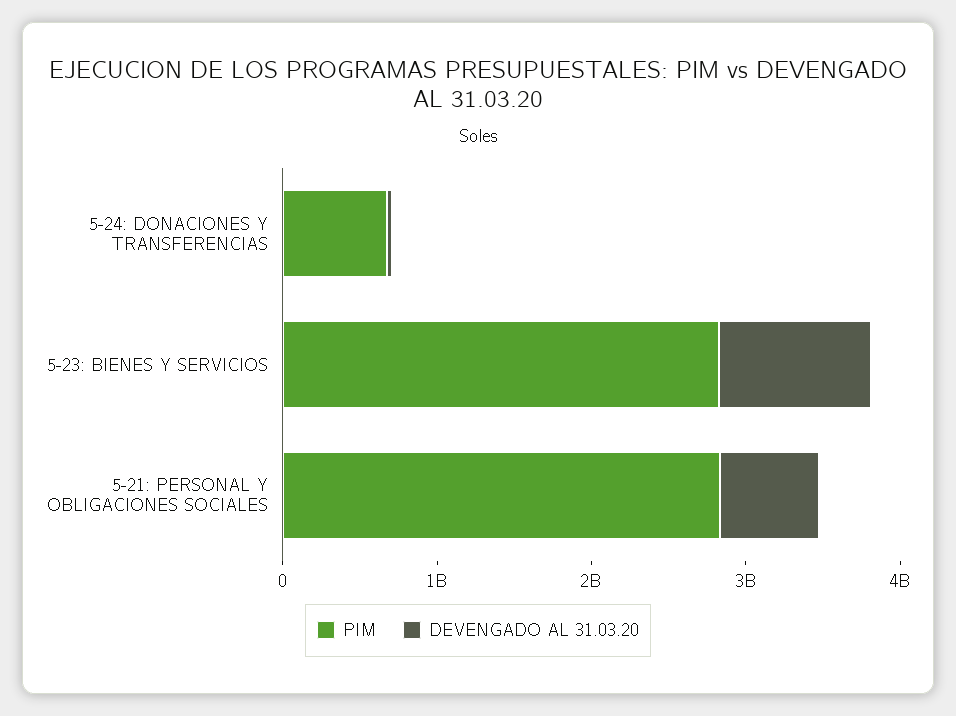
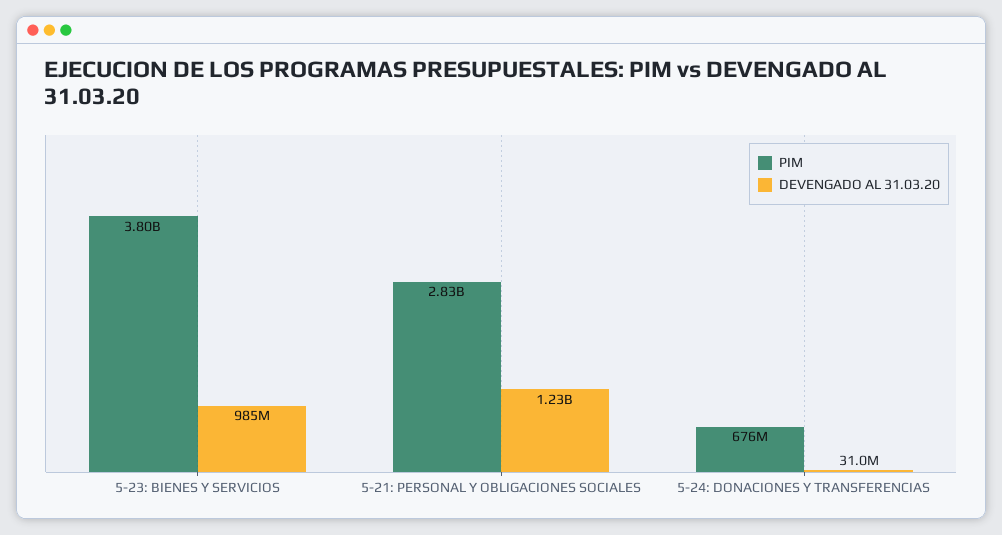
PIM, 5-23: BIENES Y SERVICIOS: 2800000000 -> 3800000000
DEVENGADO AL 31.03.20, 5-21: PERSONAL Y OBLIGACIONES SOCIALES: 600000000 -> 1230000000

